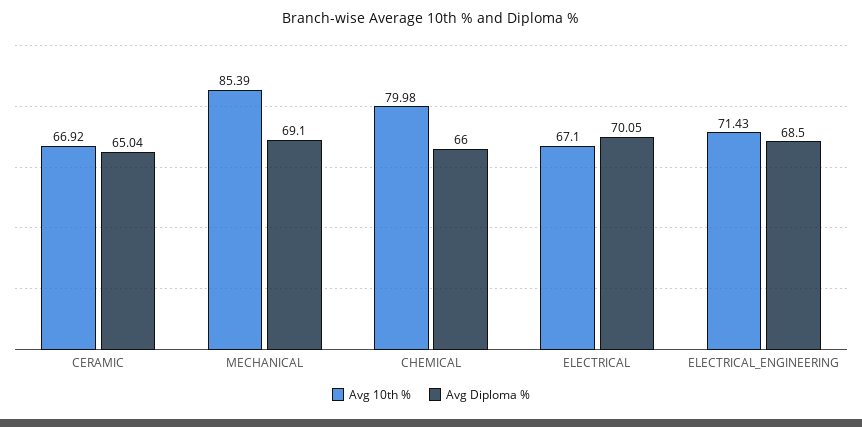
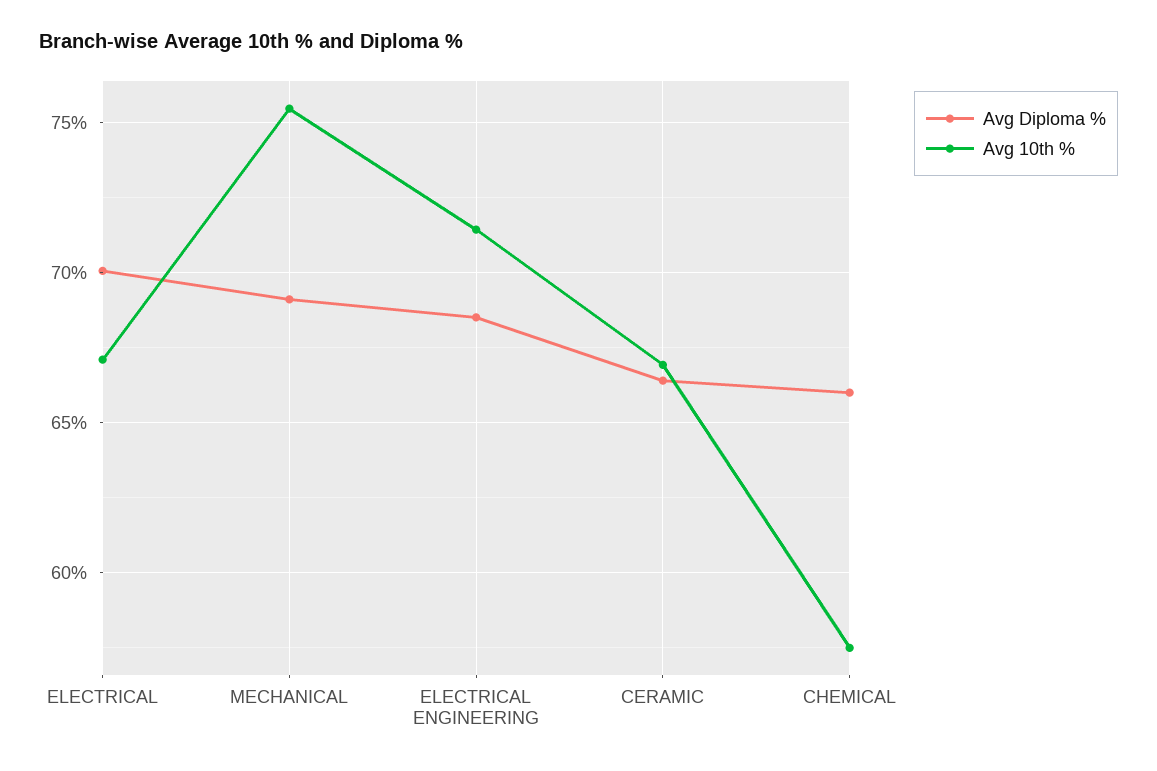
Avg Diploma %, CERAMIC: 65.04 -> 66.5
Avg 10th %, MECHANICAL: 85.39 -> 75.5
Avg 10th %, CHEMICAL: 79.98 -> 57.5

